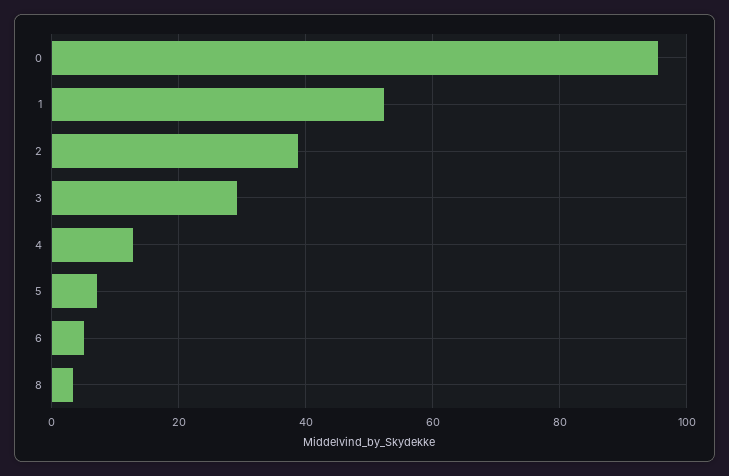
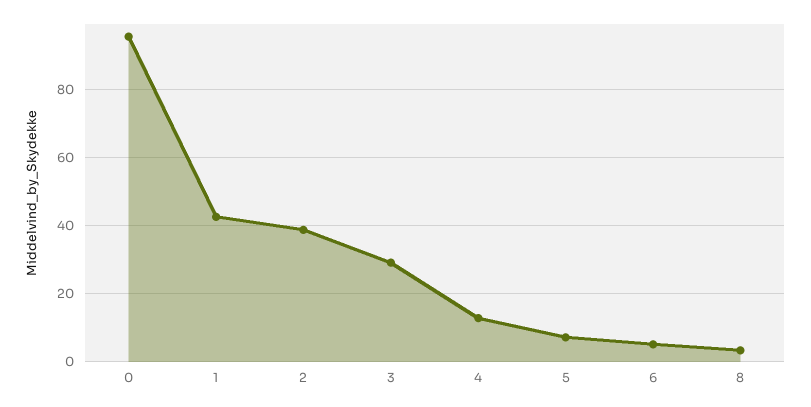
1: 52 -> 42

